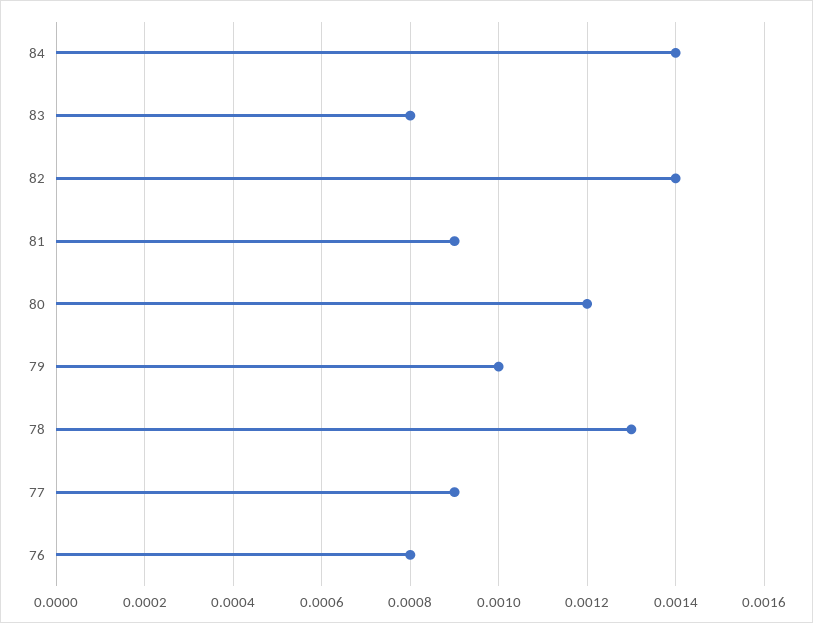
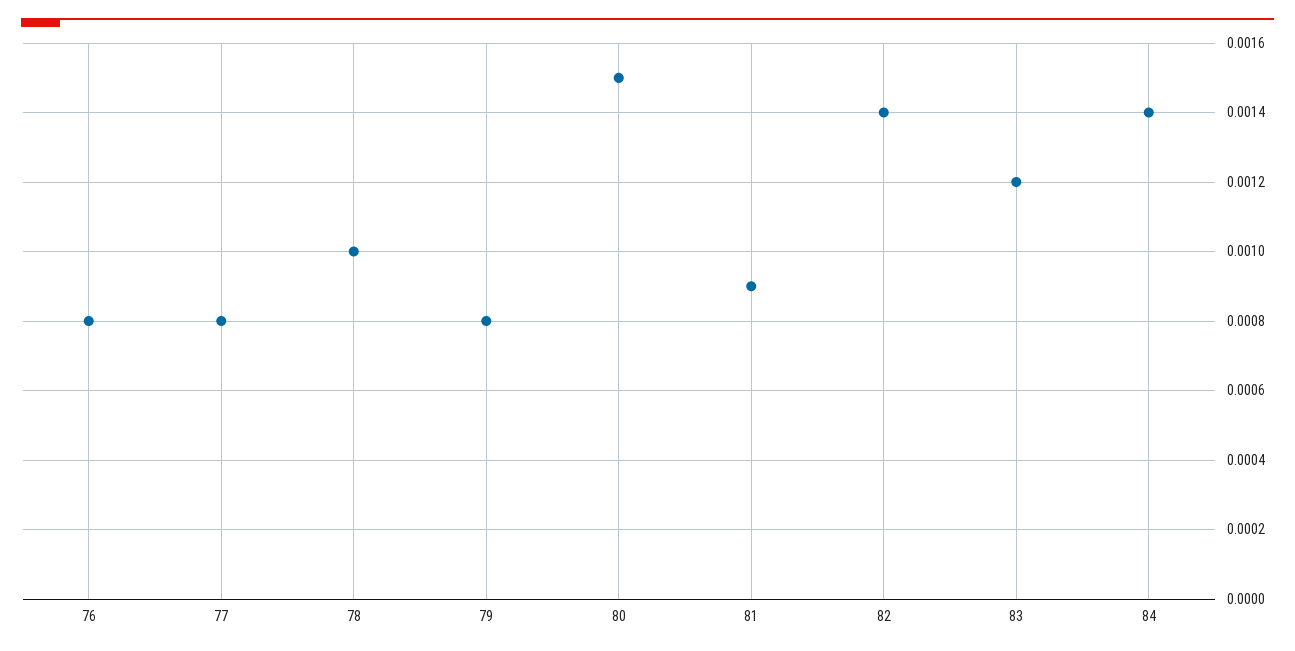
83: 0.0008 -> 0.0012
80: 0.0012 -> 0.0015
79: 0.001 -> 0.0008
78: 0.0013 -> 0.001
77: 0.0009 -> 0.0008

